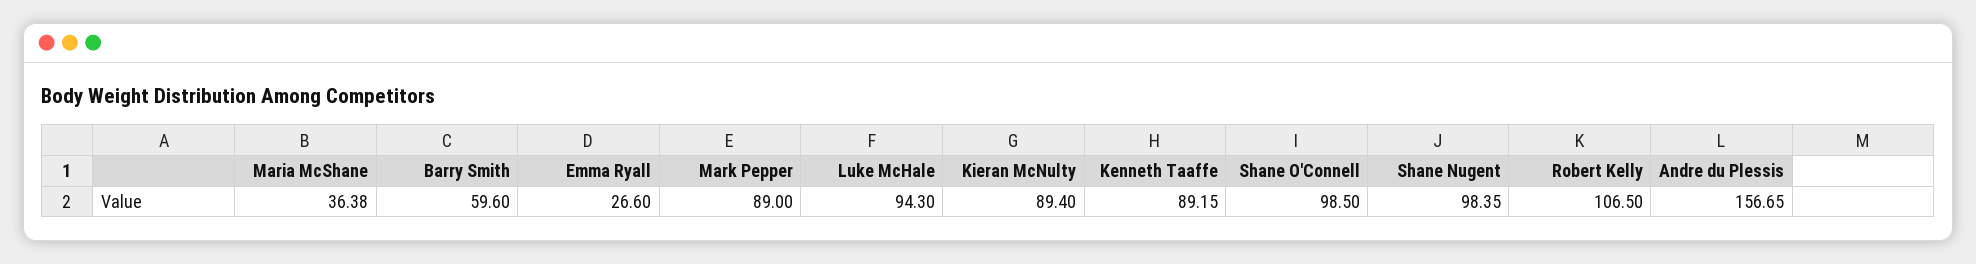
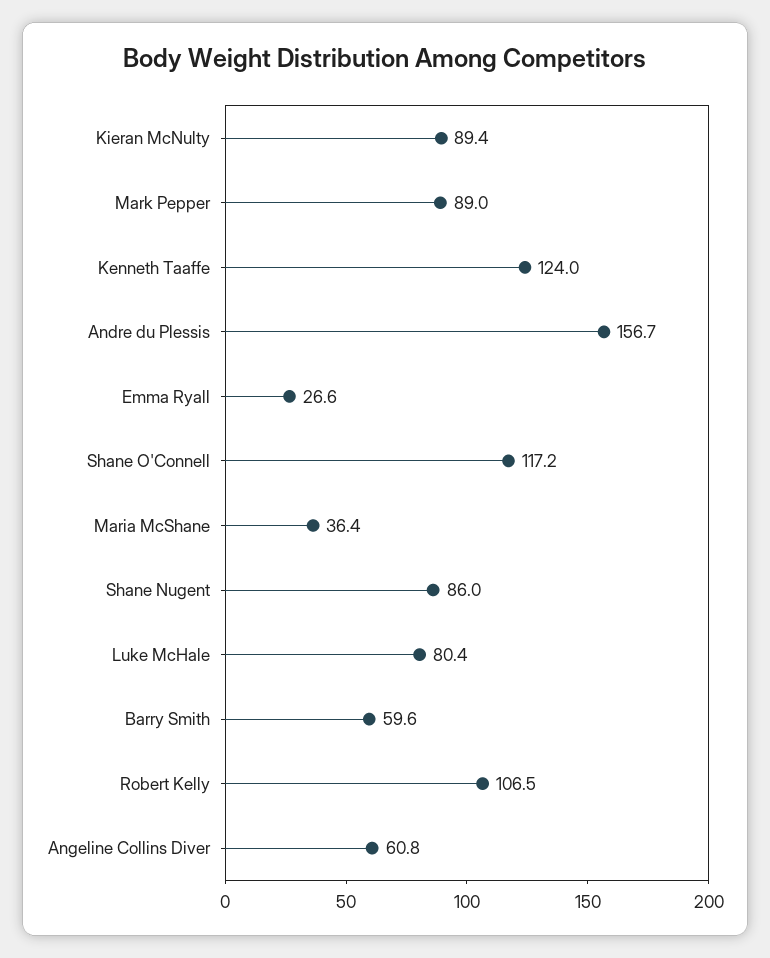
Luke McHale: 94.3 -> 80.4
Kenneth Taaffe: 89.15 -> 124
Shane O'Connell: 98.5 -> 117.2
Shane Nugent: 98.35 -> 86
Angeline Collins Diver: none -> 60.8

